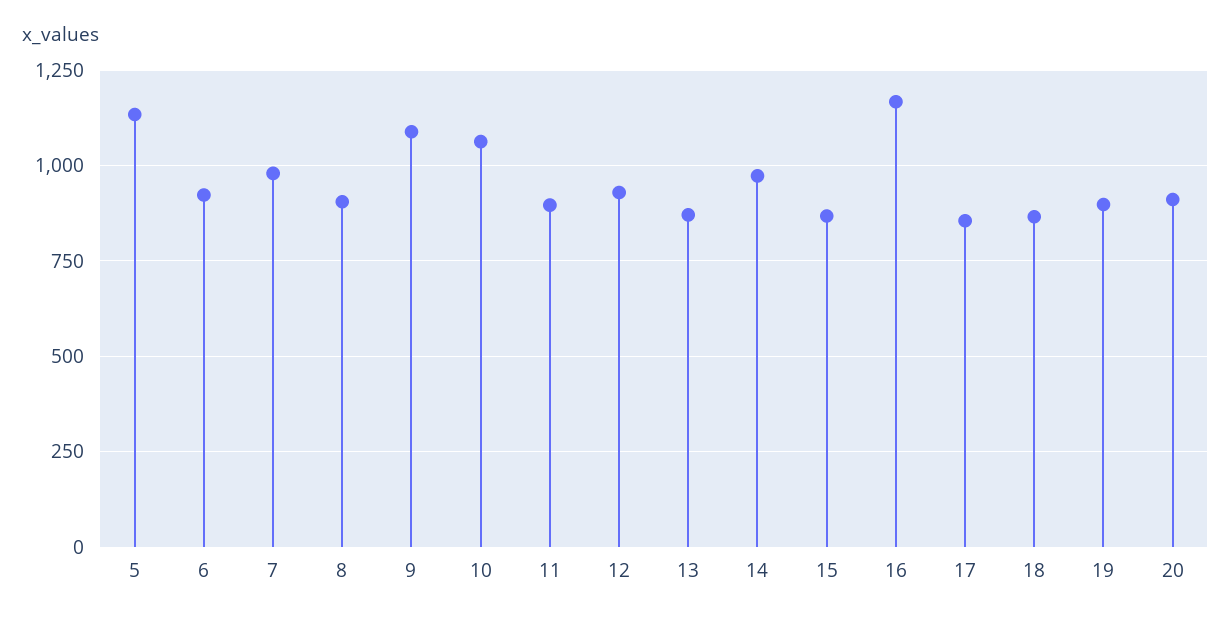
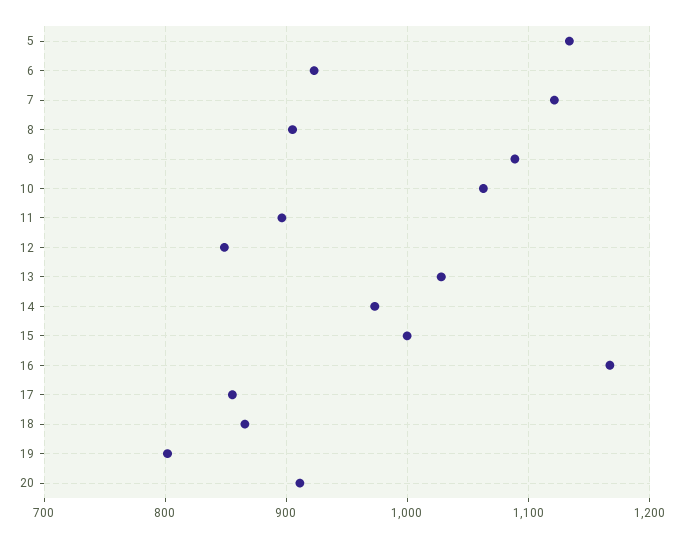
7: 975 -> 1120
12: 925 -> 850
13: 875 -> 1030
15: 875 -> 1000
19: 900 -> 800

